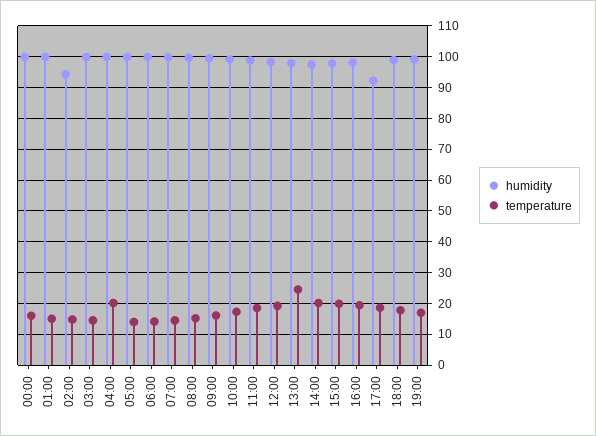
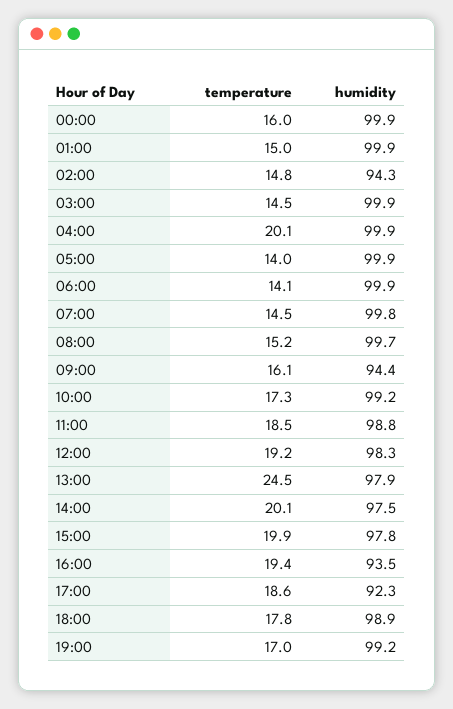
humidity, 09:00: 100 -> 94.4
humidity, 16:00: 98 -> 93.5

